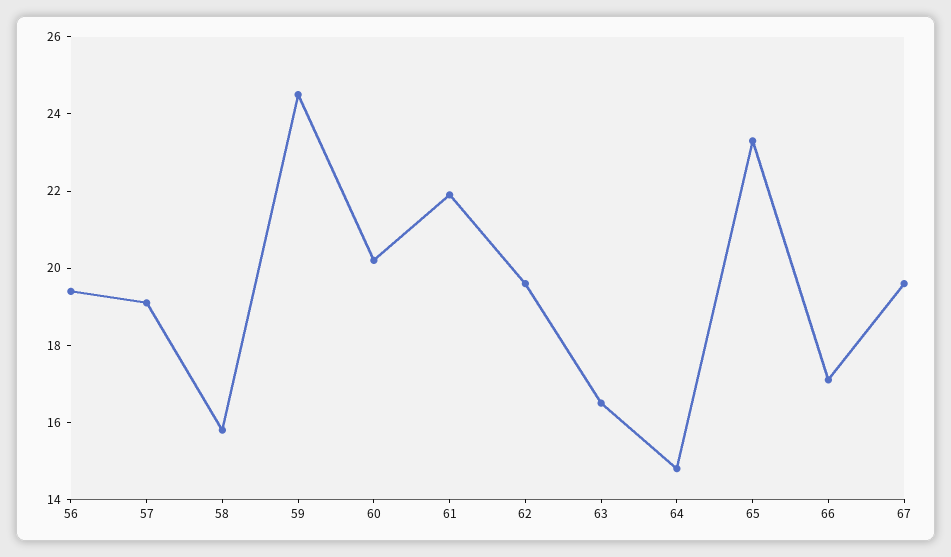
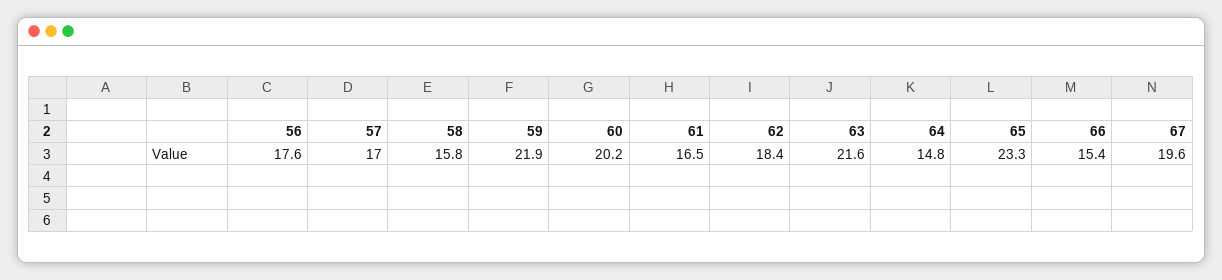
56: 19.5 -> 17.6
57: 19 -> 17
59: 24.5 -> 21.9
61: 22 -> 16.5
62: 19.5 -> 18.4
63: 16.5 -> 21.6
66: 17 -> 15.4

